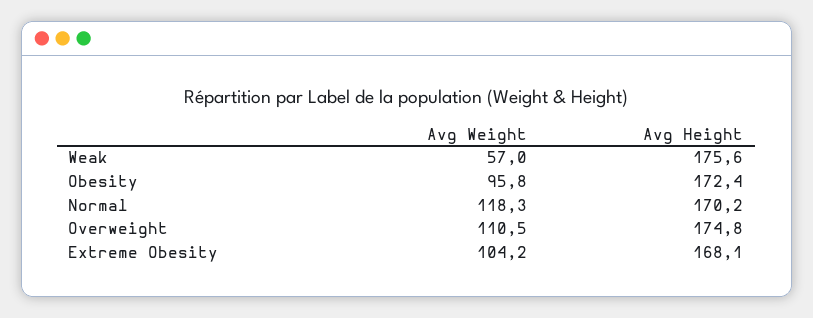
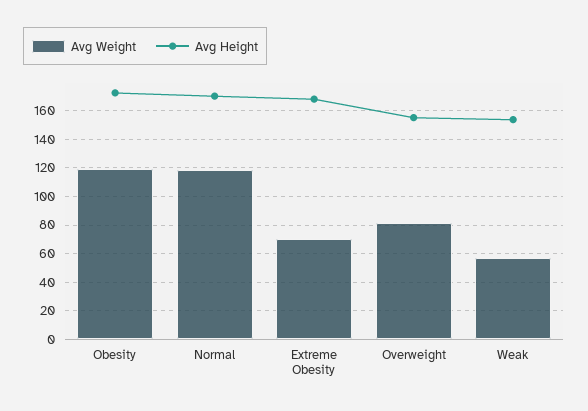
Avg Height, Weak: 175.6 -> 155
Avg Weight, Obesity: 95.8 -> 120
Avg Weight, Overweight: 110.5 -> 80
Avg Height, Overweight: 174.8 -> 155
Avg Weight, Extreme Obesity: 104.2 -> 70

